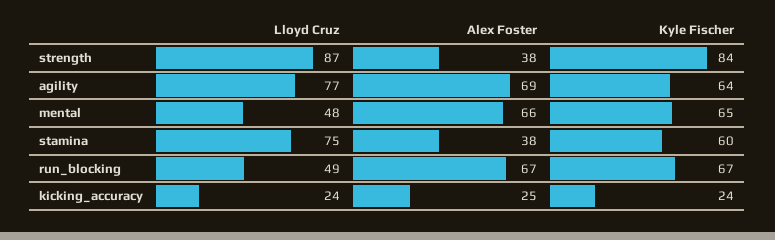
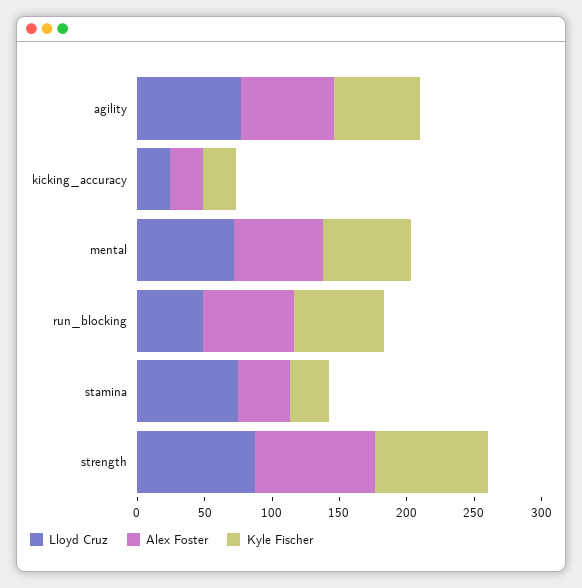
Alex Foster, strength: 38 -> 90
Lloyd Cruz, mental: 48 -> 70
Kyle Fischer, stamina: 60 -> 30

